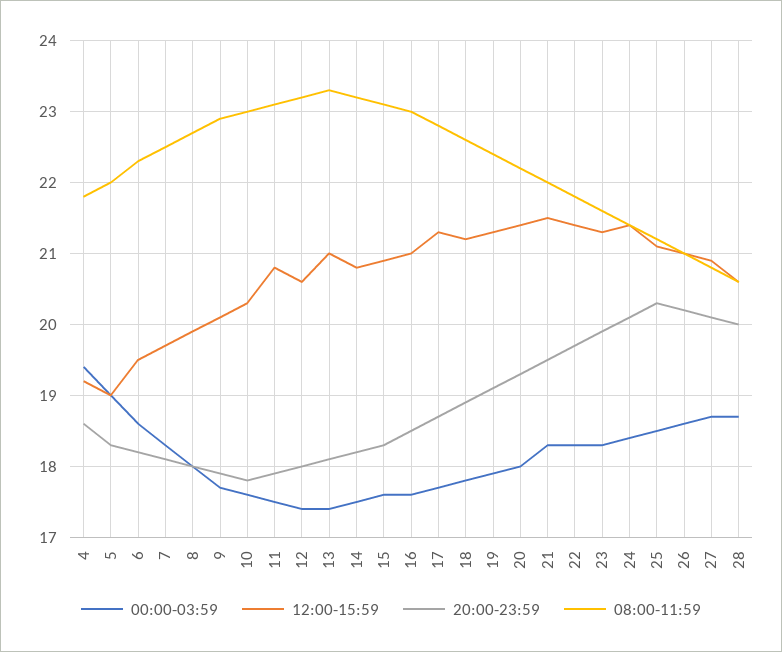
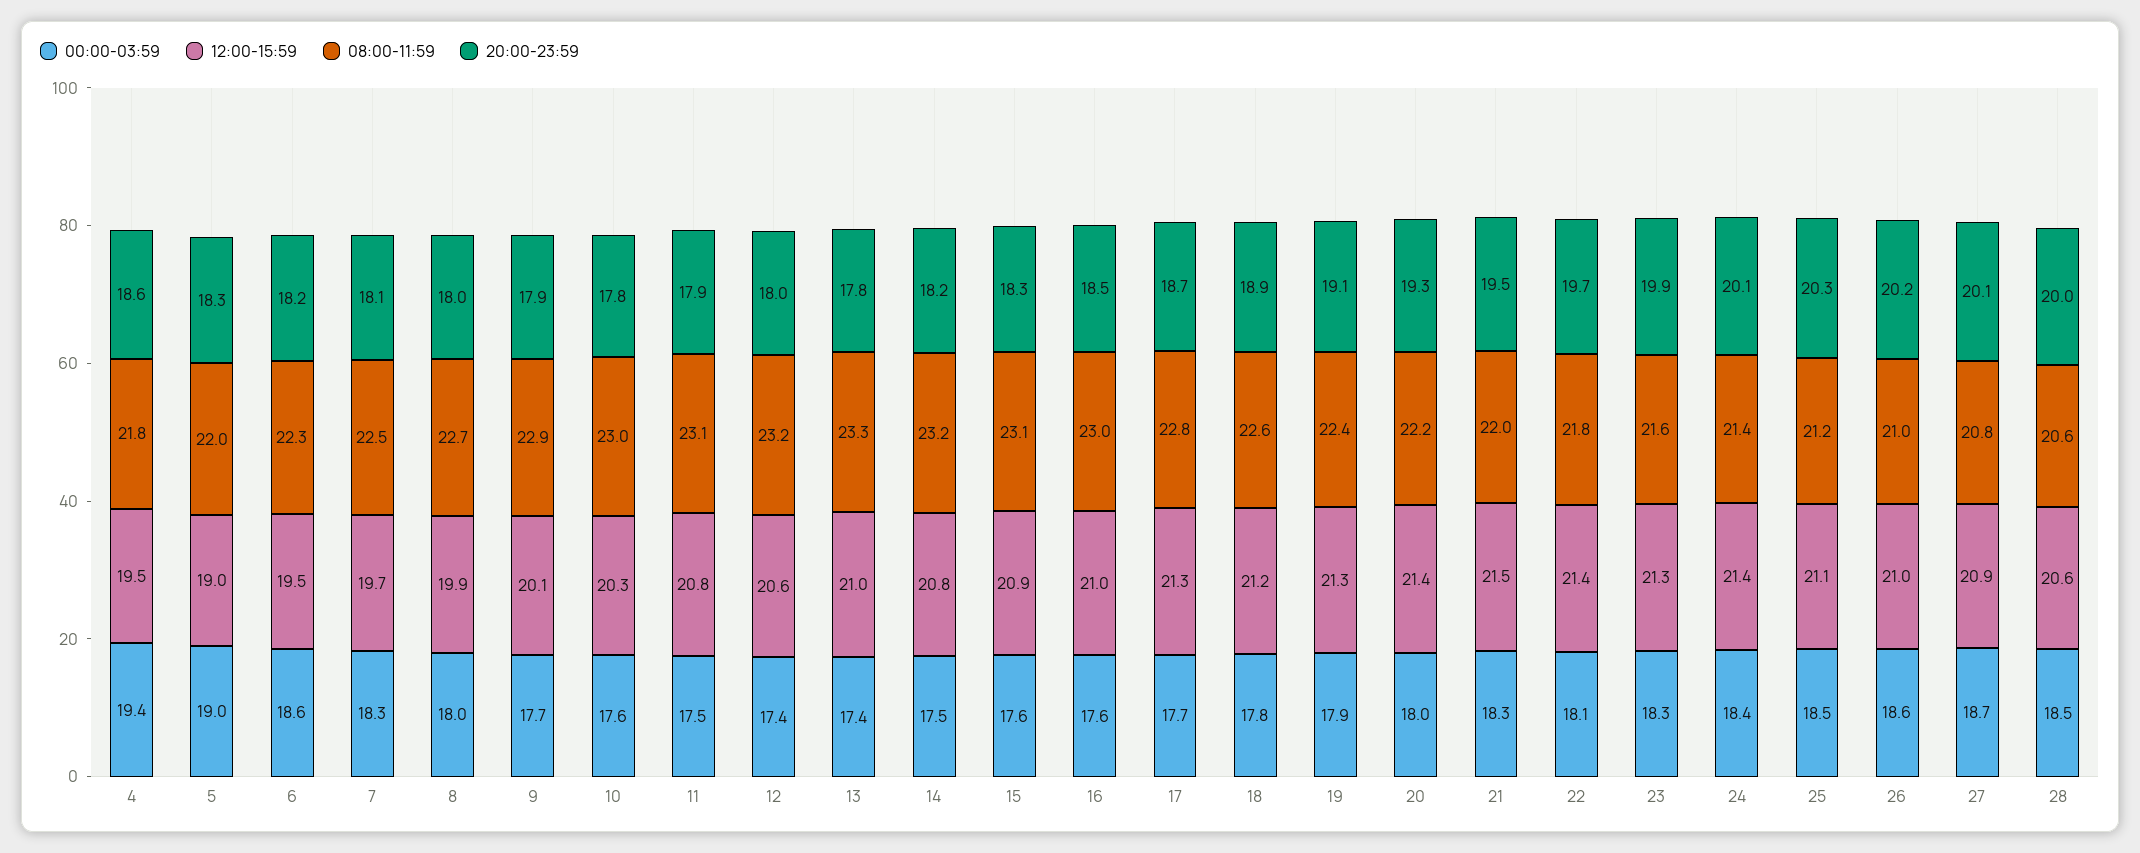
12:00-15:59, 4: 19.2 -> 19.5
20:00-23:59, 13: 18.1 -> 17.8
00:00-03:59, 22: 18.3 -> 18.1
00:00-03:59, 28: 18.7 -> 18.5

